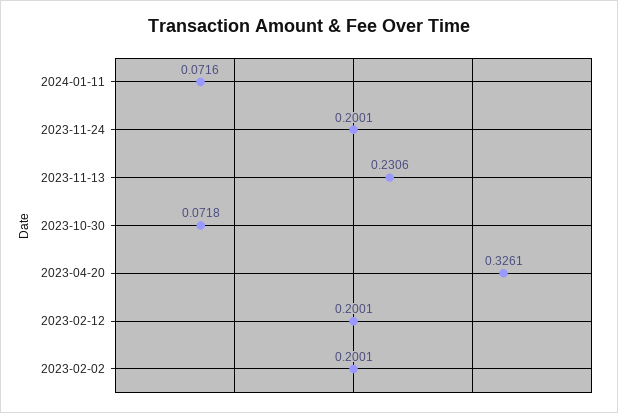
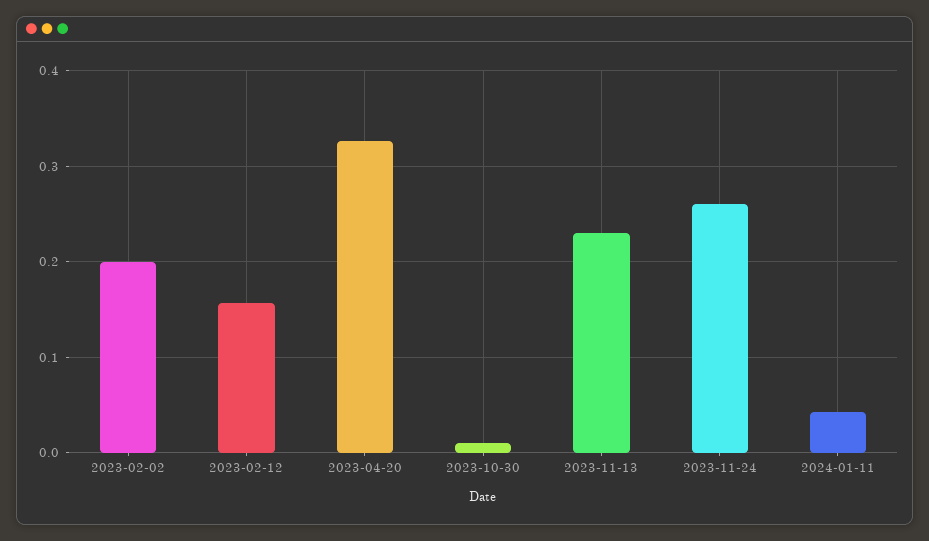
2024-01-11: 0.0716 -> 0.04
2023-11-24: 0.2001 -> 0.26
2023-10-30: 0.0718 -> 0.01
2023-02-12: 0.2001 -> 0.16

